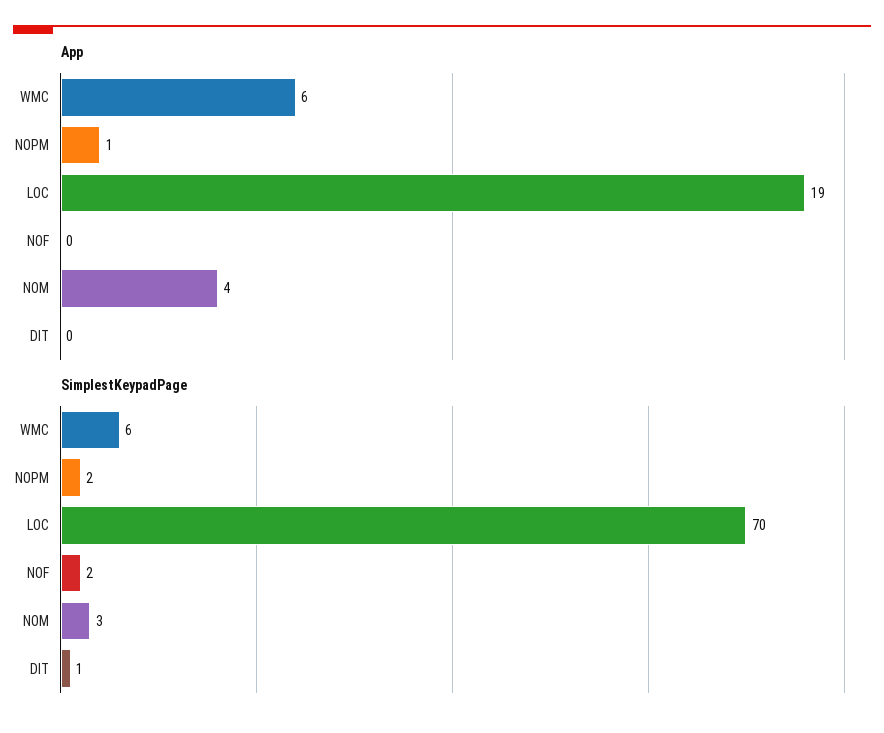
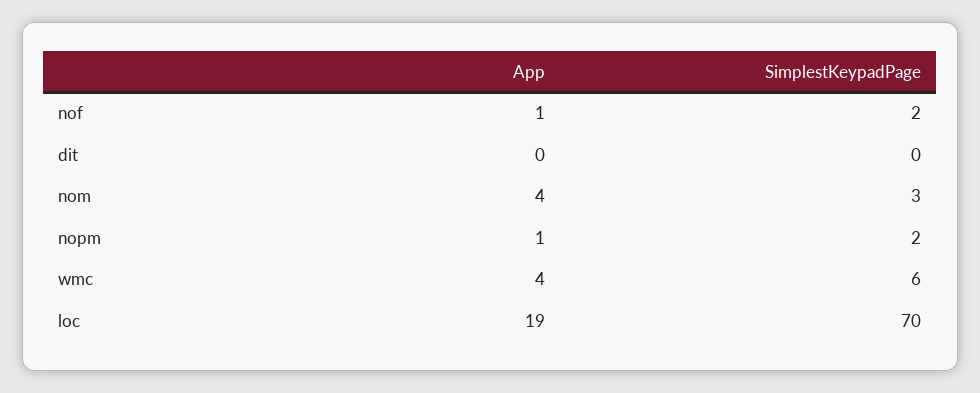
App, WMC: 6 -> 4
App, NOF: 0 -> 1
SimplestKeypadPage, DIT: 1 -> 0

